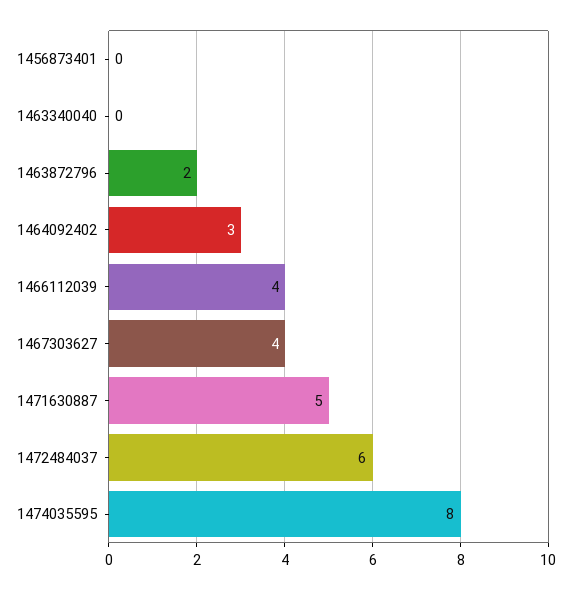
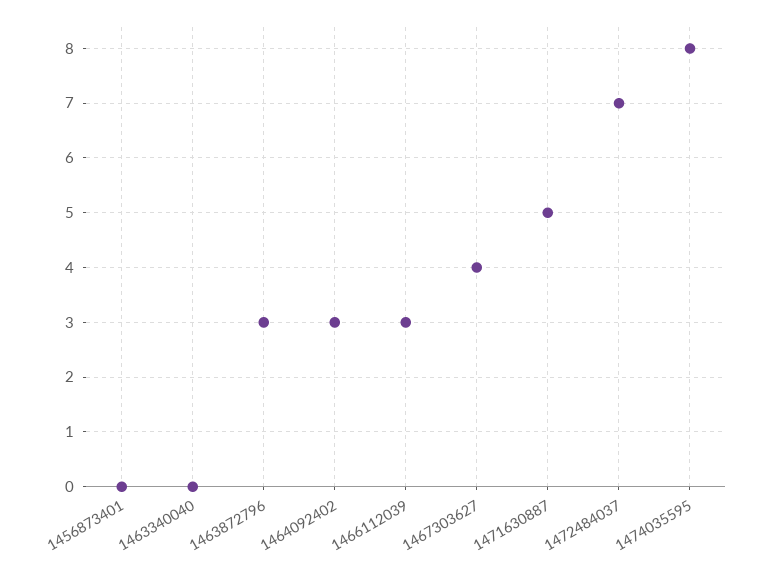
1463872796: 2 -> 3
1466112039: 4 -> 3
1472484037: 6 -> 7

